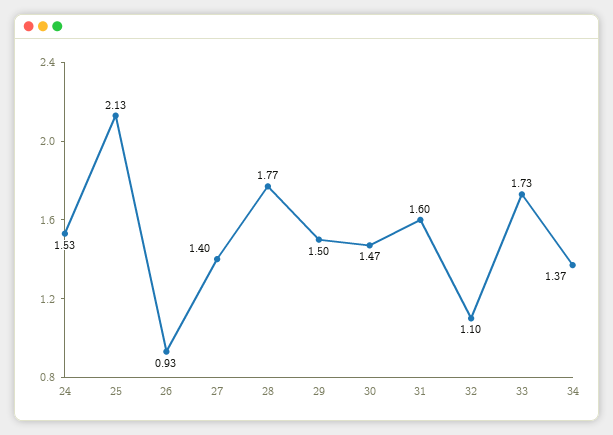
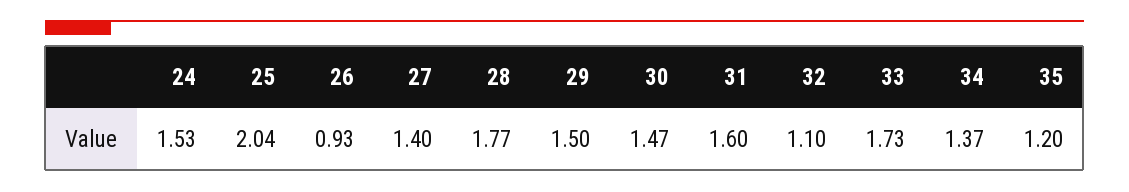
25: 2.13 -> 2.04
35: none -> 1.2

